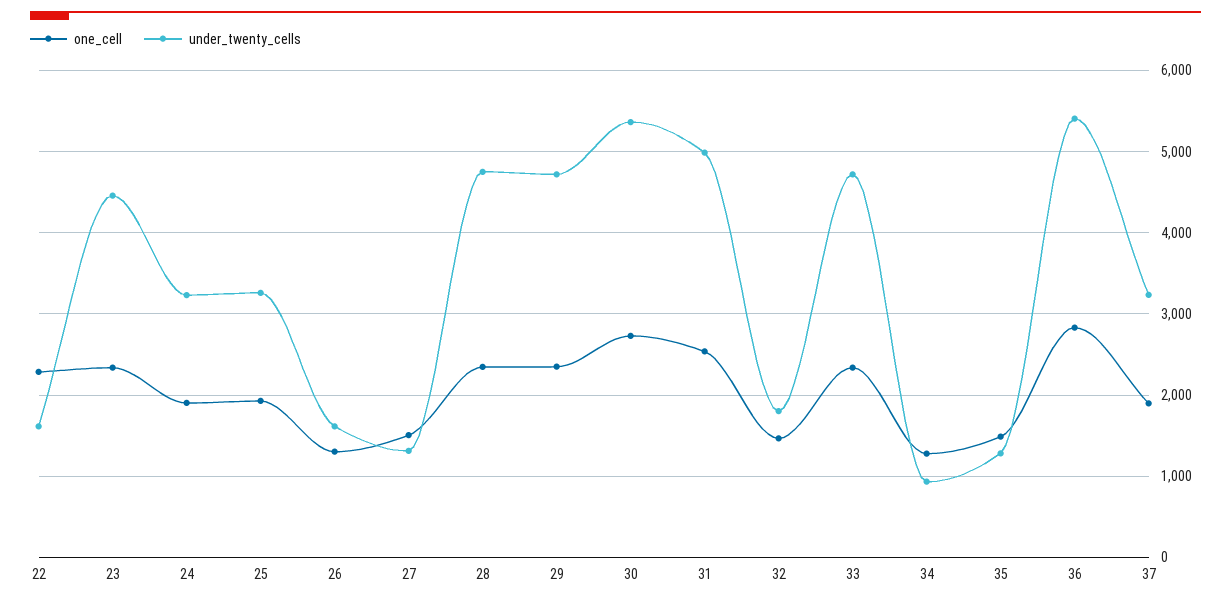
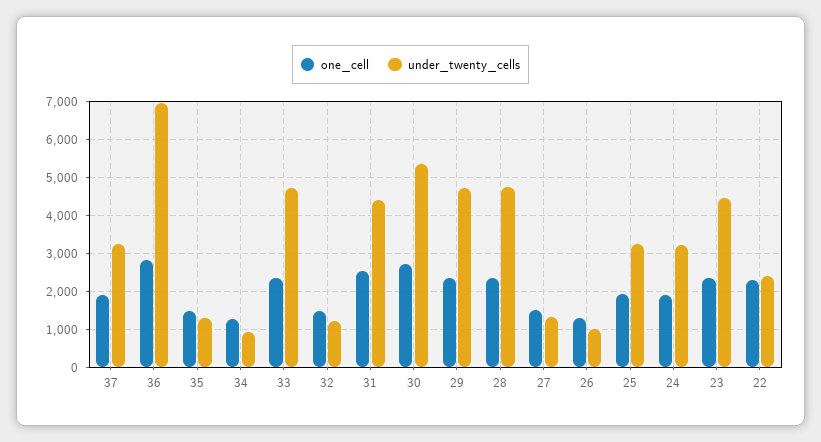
under_twenty_cells, 22: 1600 -> 2400
under_twenty_cells, 26: 1600 -> 1000
under_twenty_cells, 31: 5000 -> 4400
under_twenty_cells, 32: 1800 -> 1200
under_twenty_cells, 36: 5400 -> 7000

